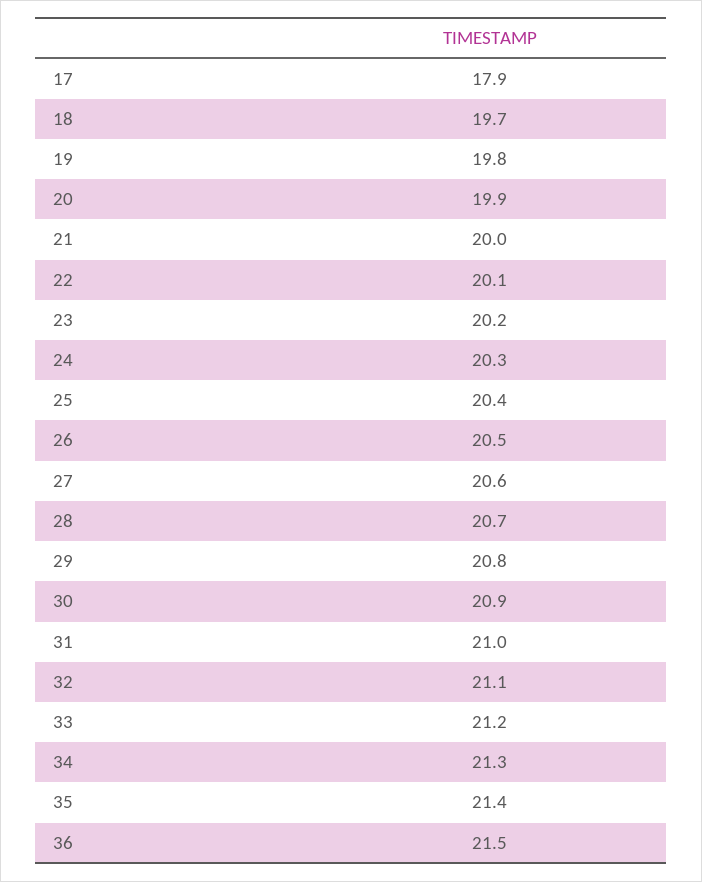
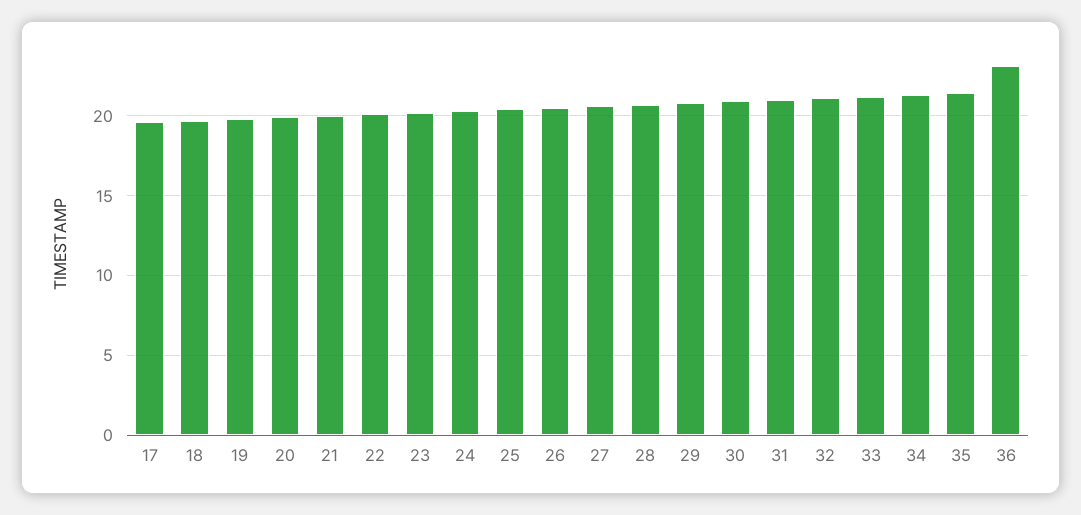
17: 17.9 -> 19.5
36: 21.5 -> 23

